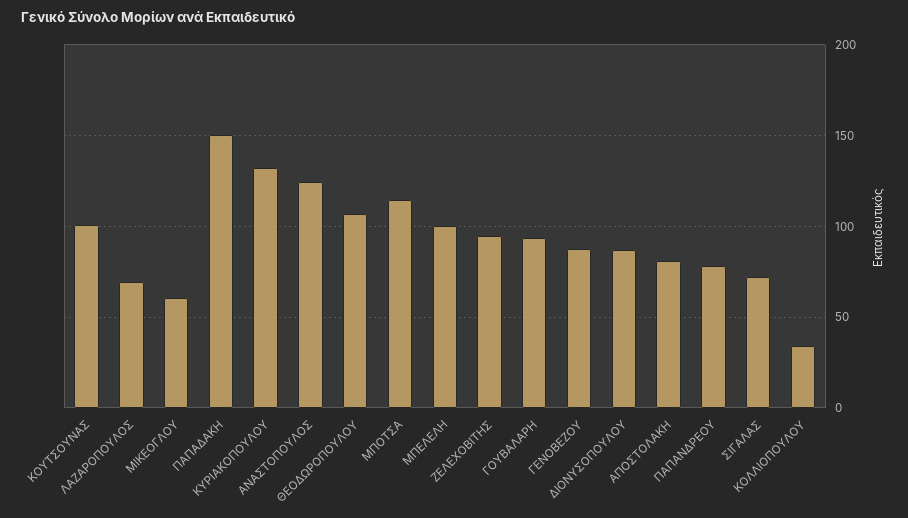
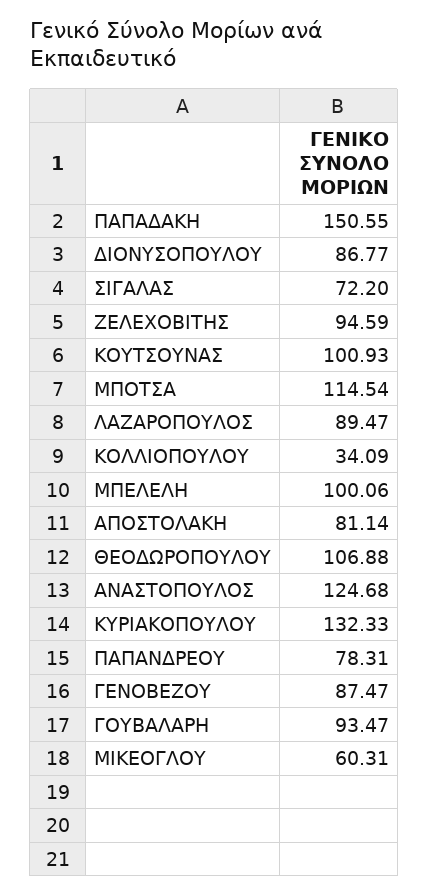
ΛΑΖΑΡΟΠΟΥΛΟΣ: 70 -> 89.47

